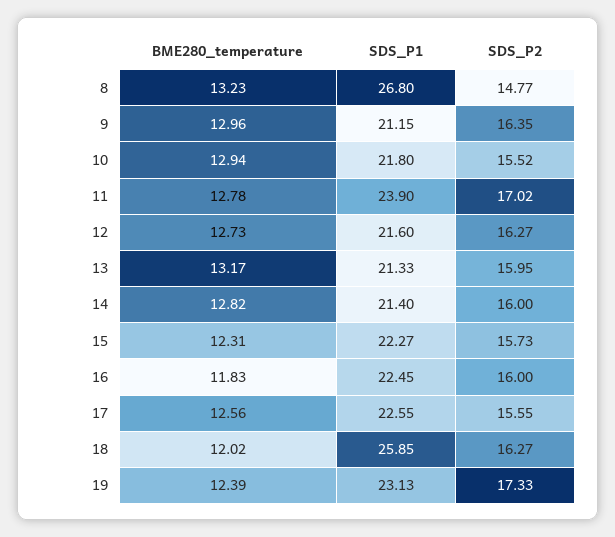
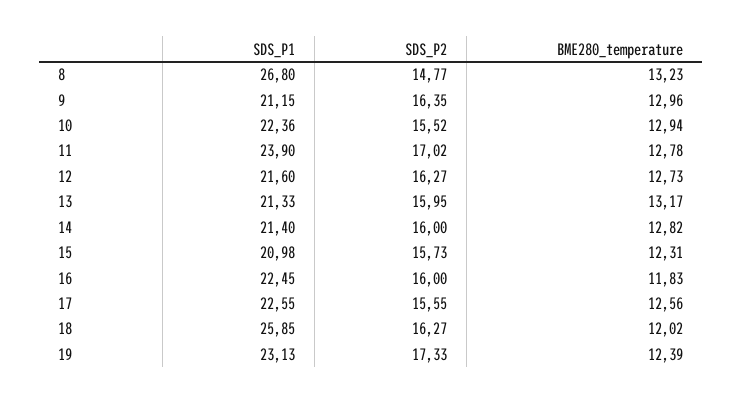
SDS_P1, 10: 21.8 -> 22.36
SDS_P1, 15: 22.27 -> 20.98

